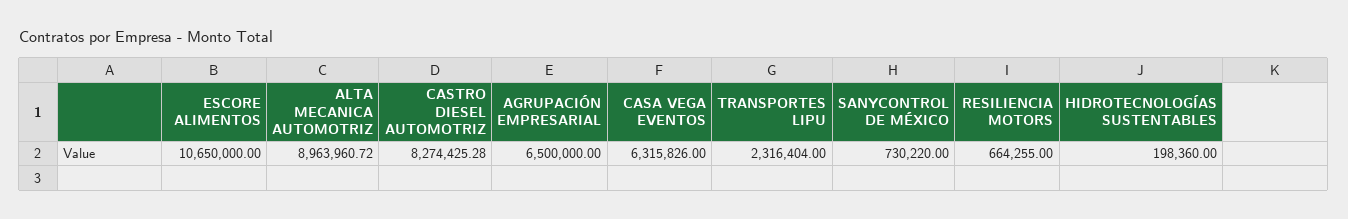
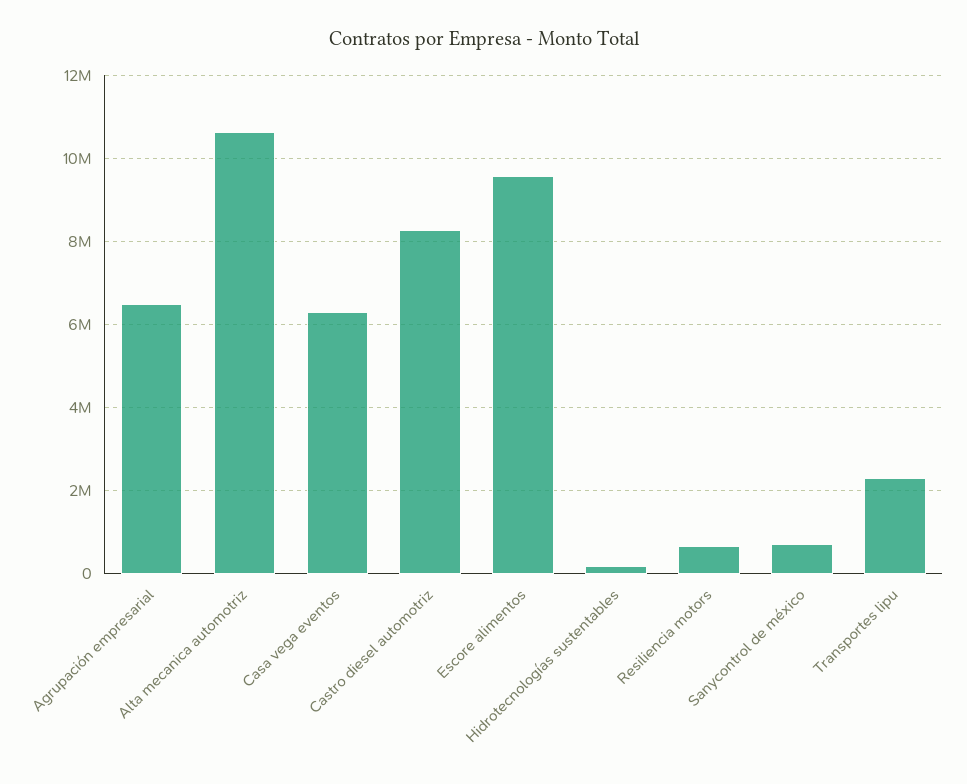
ESCORE ALIMENTOS: 10650000 -> 9600000
ALTA MECANICA AUTOMOTRIZ: 8963960.72 -> 10600000

